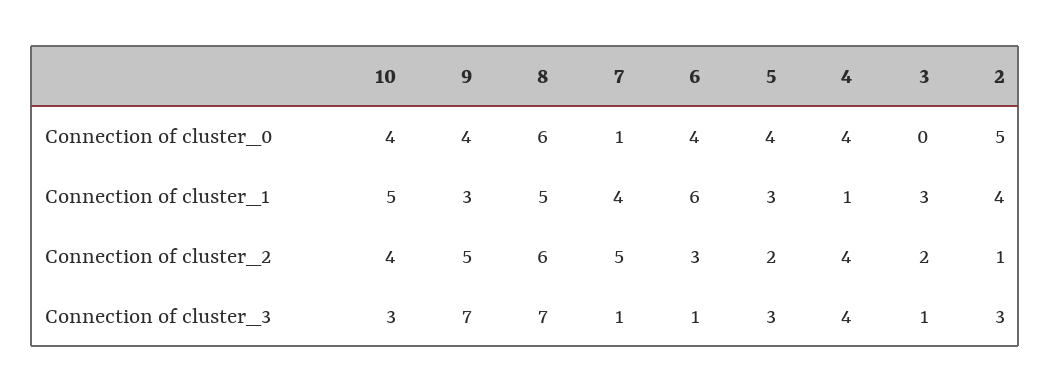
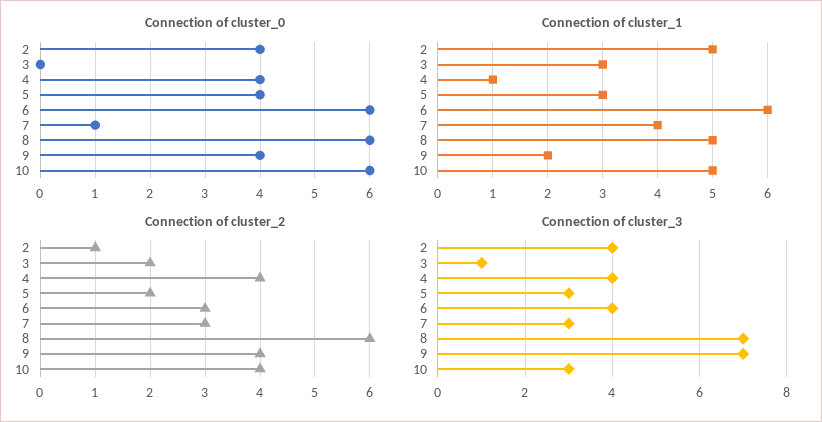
Connection of cluster_0, 10: 4 -> 6
Connection of cluster_0, 6: 4 -> 6
Connection of cluster_0, 2: 5 -> 4
Connection of cluster_1, 9: 3 -> 2
Connection of cluster_1, 2: 4 -> 5
Connection of cluster_2, 9: 5 -> 4
Connection of cluster_2, 7: 5 -> 3
Connection of cluster_3, 7: 1 -> 3
Connection of cluster_3, 6: 1 -> 4
Connection of cluster_3, 2: 3 -> 4

